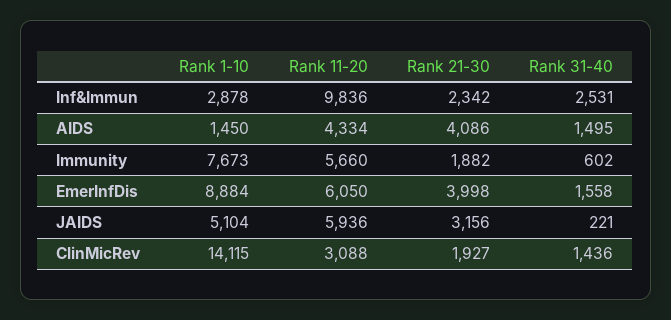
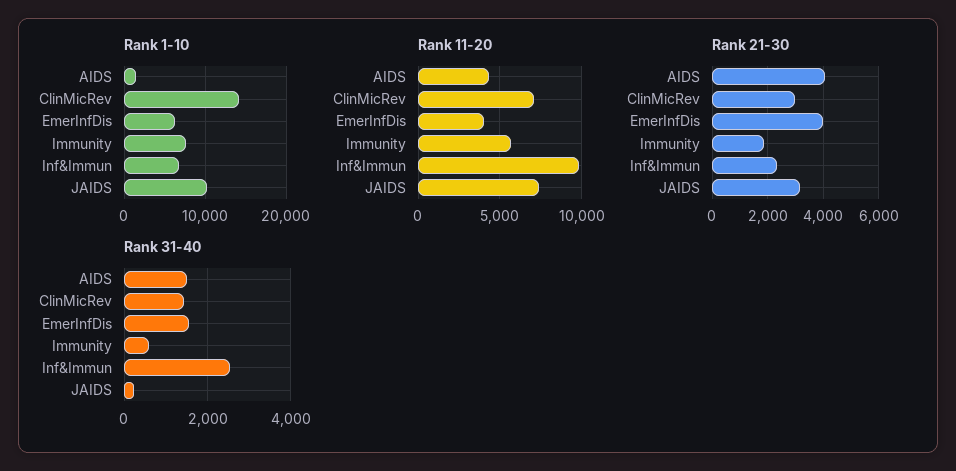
Rank 1-10, Inf&Immun: 2878 -> 7000
Rank 1-10, EmerInfDis: 8884 -> 6000
Rank 11-20, EmerInfDis: 6050 -> 4000
Rank 1-10, JAIDS: 5104 -> 10000
Rank 11-20, JAIDS: 5936 -> 7500
Rank 11-20, ClinMicRev: 3088 -> 7000
Rank 21-30, ClinMicRev: 1927 -> 3000

